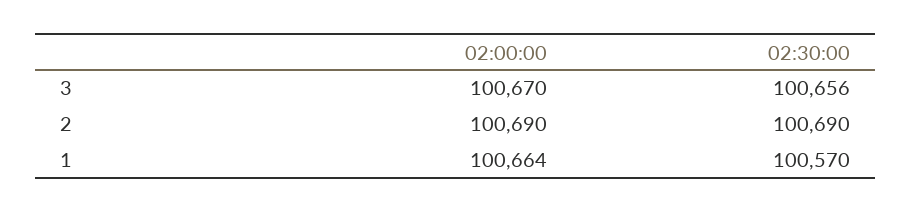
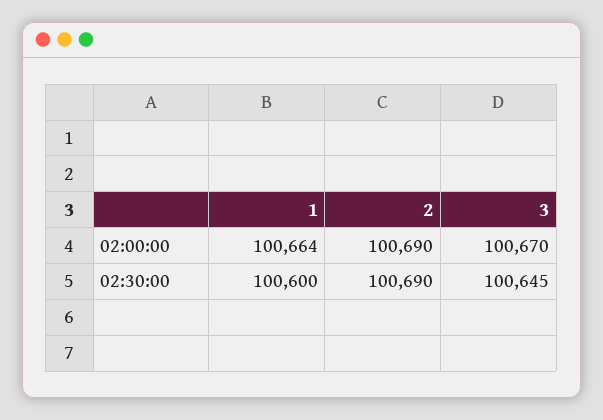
02:30:00, 3: 100656 -> 100645
02:30:00, 1: 100570 -> 100600

